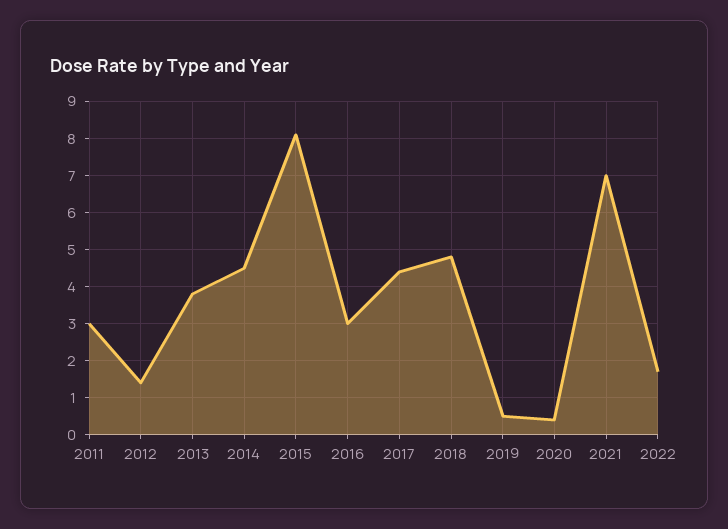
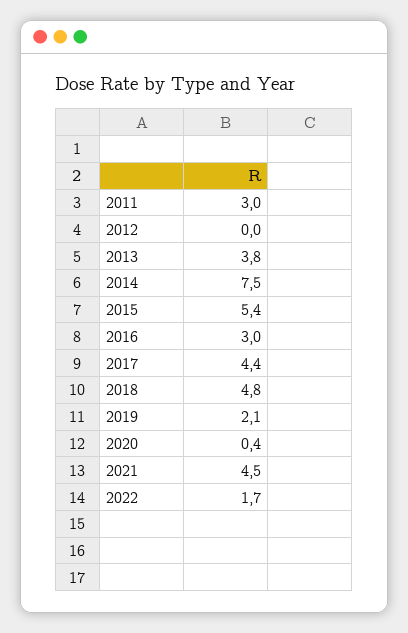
2012: 1.5 -> 0
2014: 4.5 -> 7.5
2015: 8 -> 5.4
2019: 0.5 -> 2.1
2021: 7 -> 4.5

